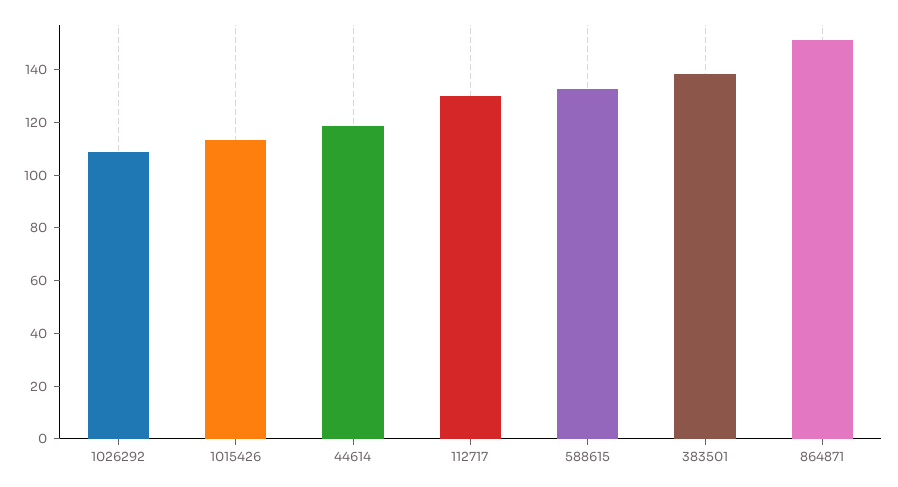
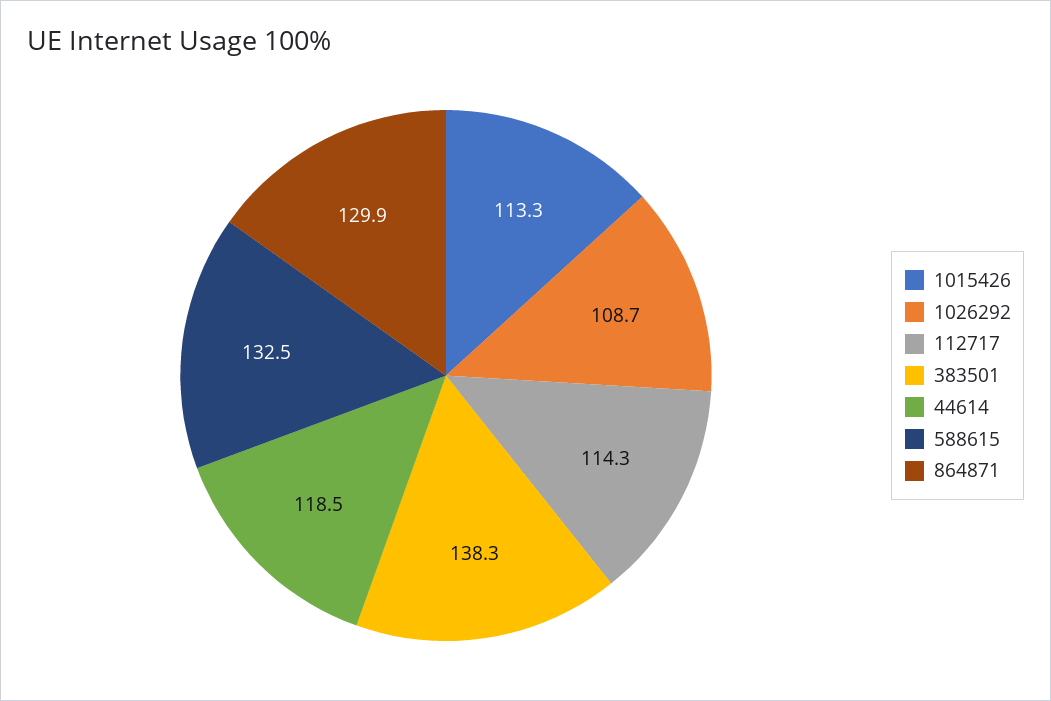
112717: 130 -> 114.3
864871: 150 -> 129.9

